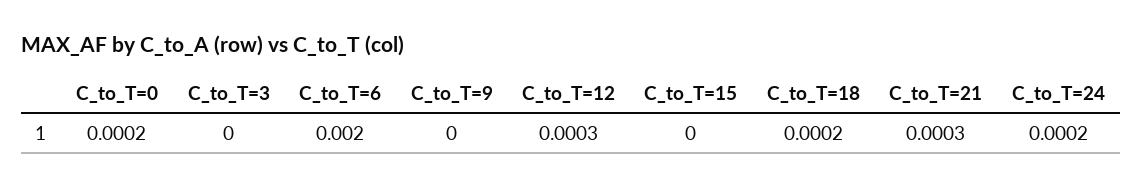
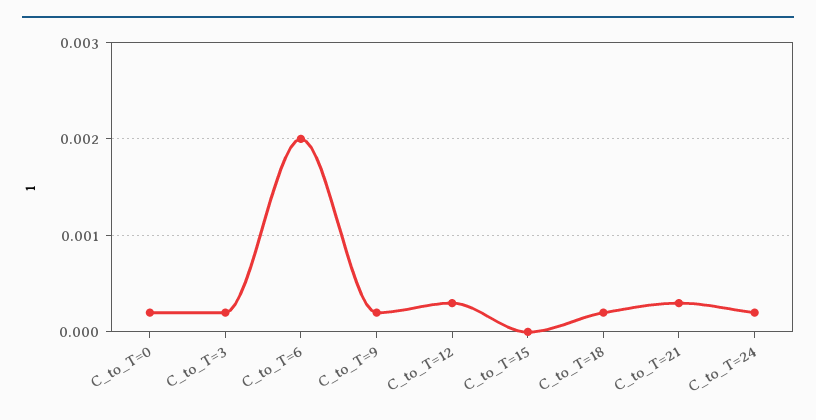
C_to_T=3: 0 -> 0.0002
C_to_T=9: 0 -> 0.0002

